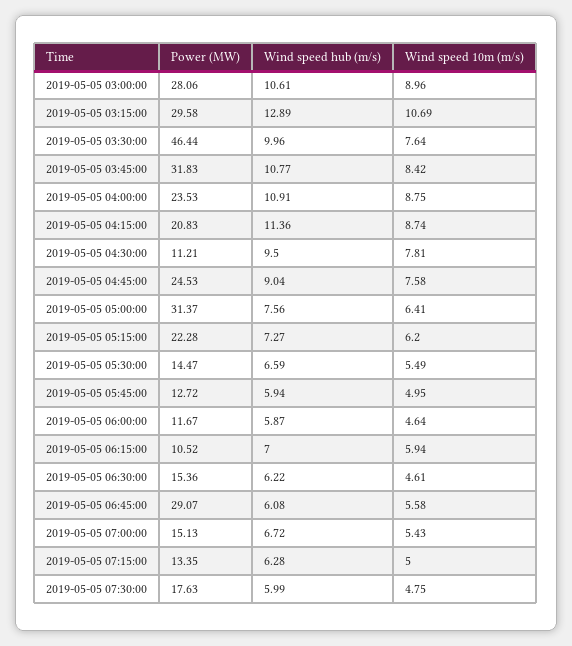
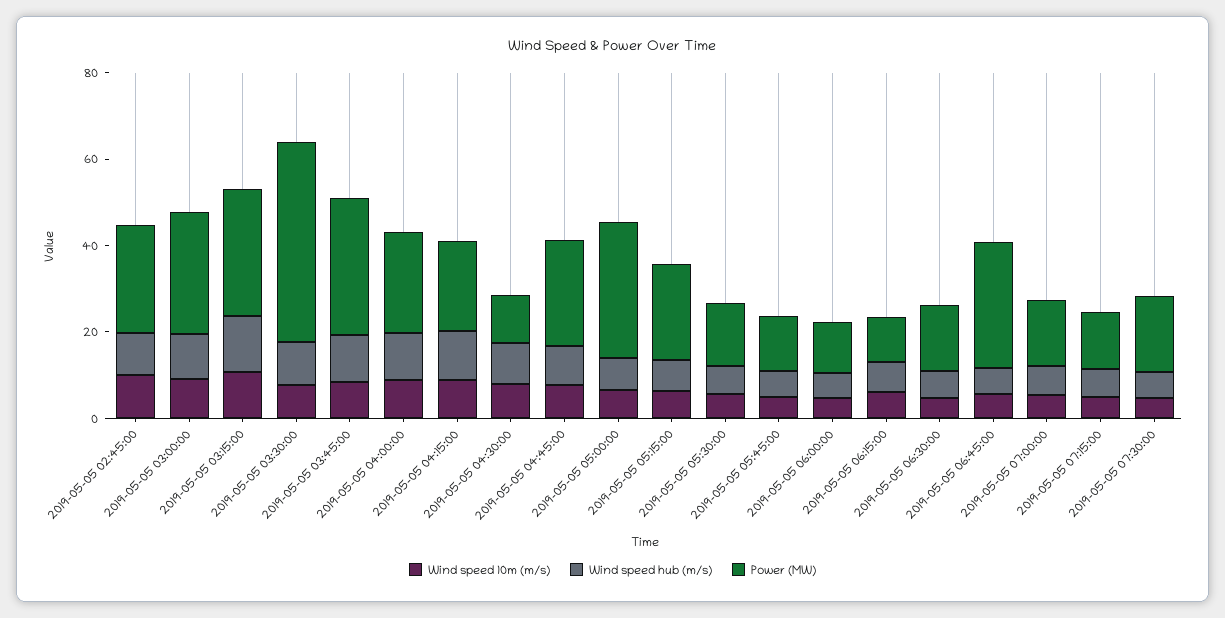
Wind speed 10m (m/s), 2019-05-05 02:45:00: none -> 10
Wind speed hub (m/s), 2019-05-05 02:45:00: none -> 10
Power (MW), 2019-05-05 02:45:00: none -> 25

